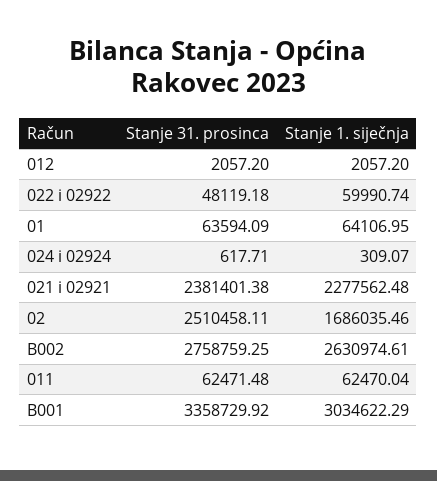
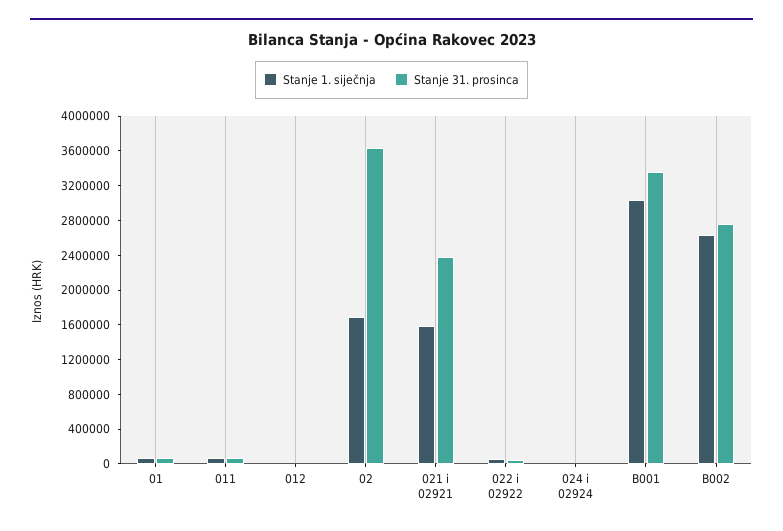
Stanje 1. siječnja, 021 i 02921: 2277562.48 -> 1600000
Stanje 31. prosinca, 02: 2510458.11 -> 3600000

